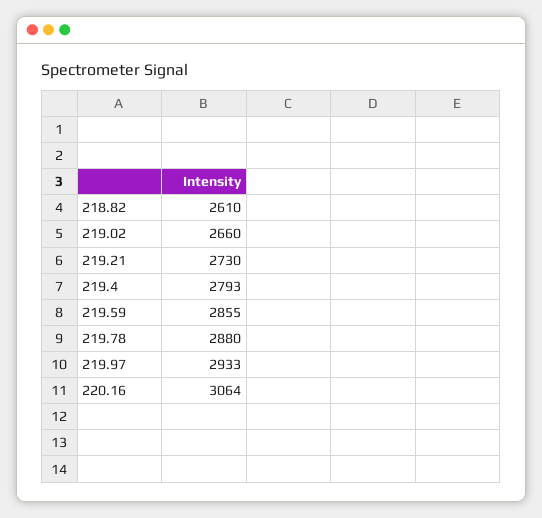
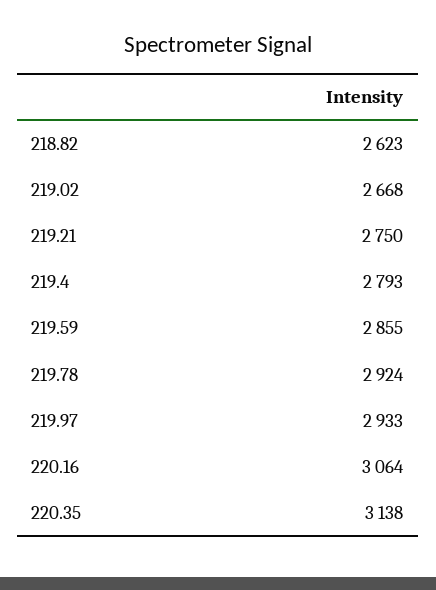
218.82: 2610 -> 2623
219.02: 2660 -> 2668
219.21: 2730 -> 2750
219.78: 2880 -> 2924
220.35: none -> 3138

